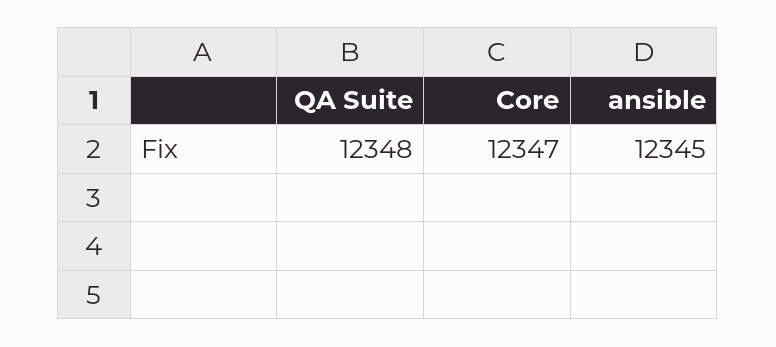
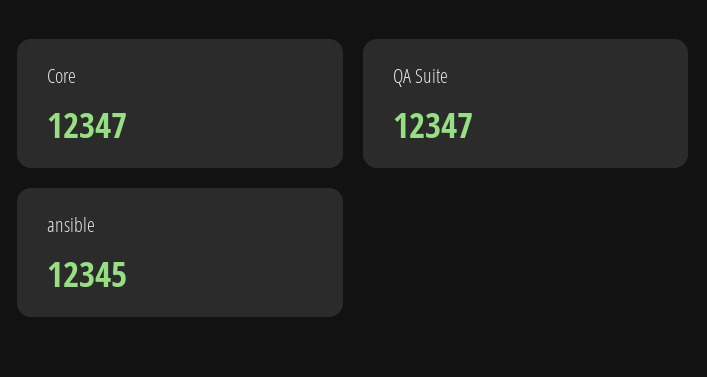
QA Suite: 12348 -> 12347

